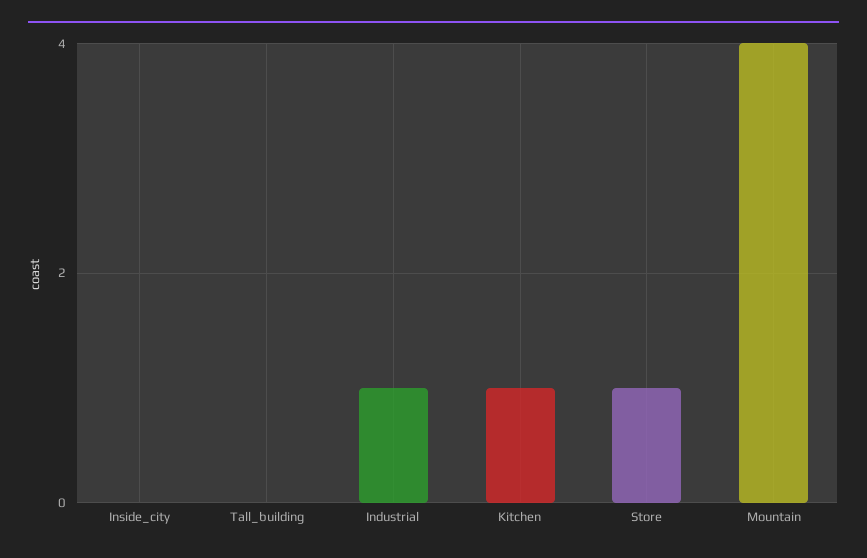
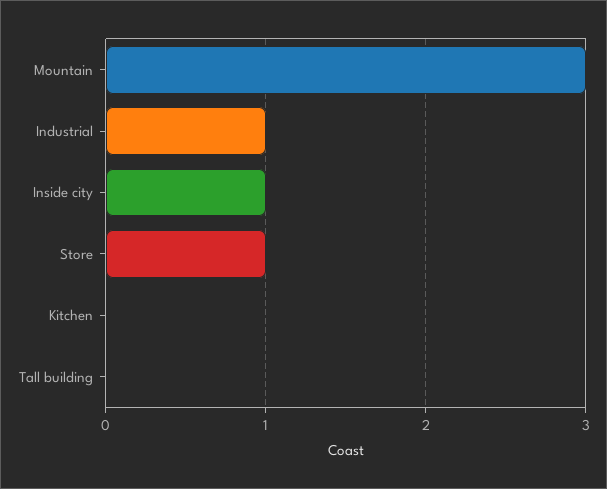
Inside_city: 0 -> 1
Kitchen: 1 -> 0
Mountain: 4 -> 3

